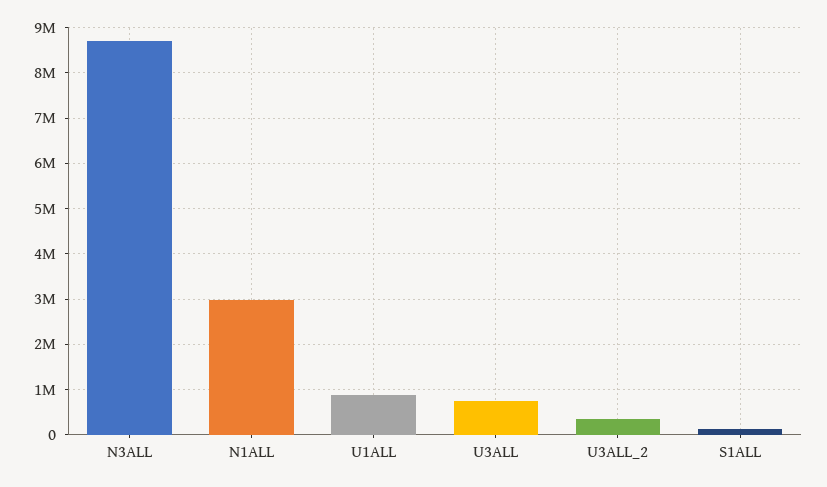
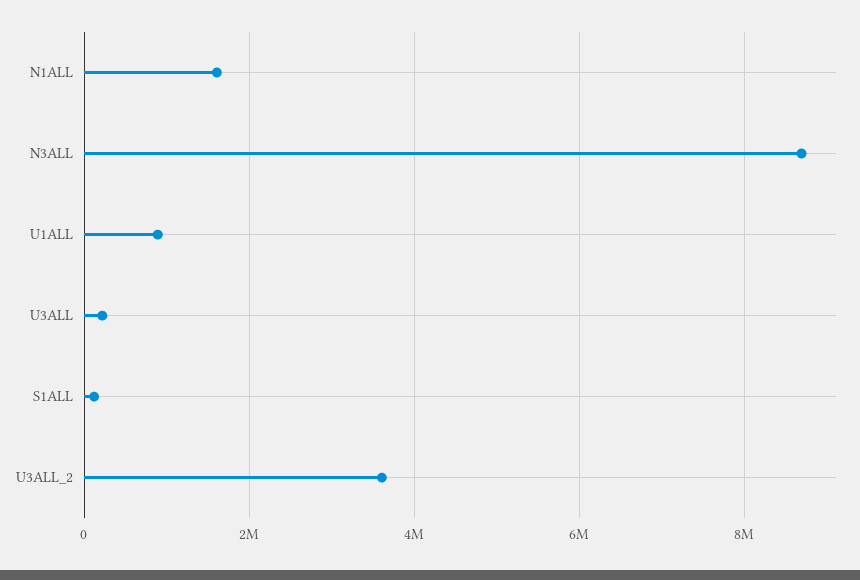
N1ALL: 3000000 -> 1600000
U3ALL: 800000 -> 200000
U3ALL_2: 400000 -> 3600000

